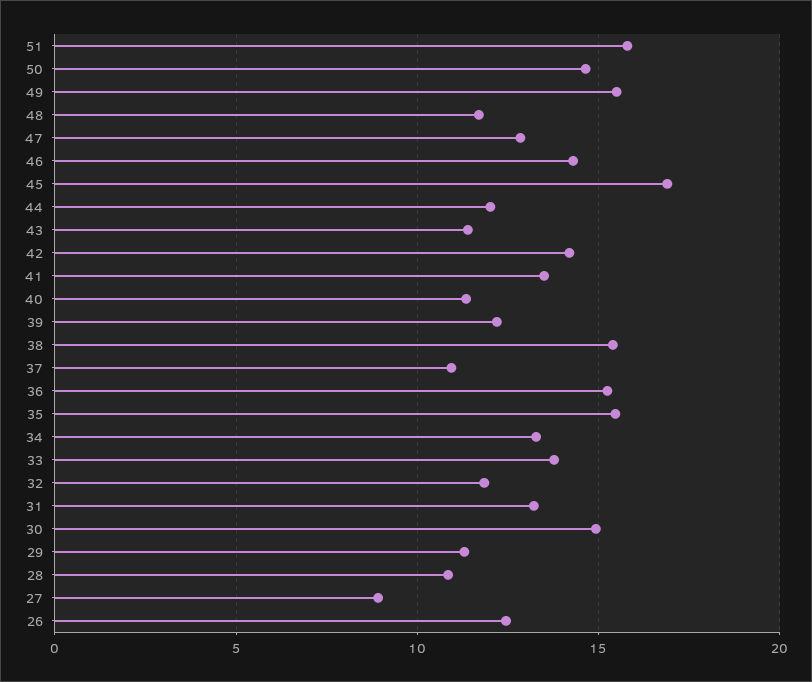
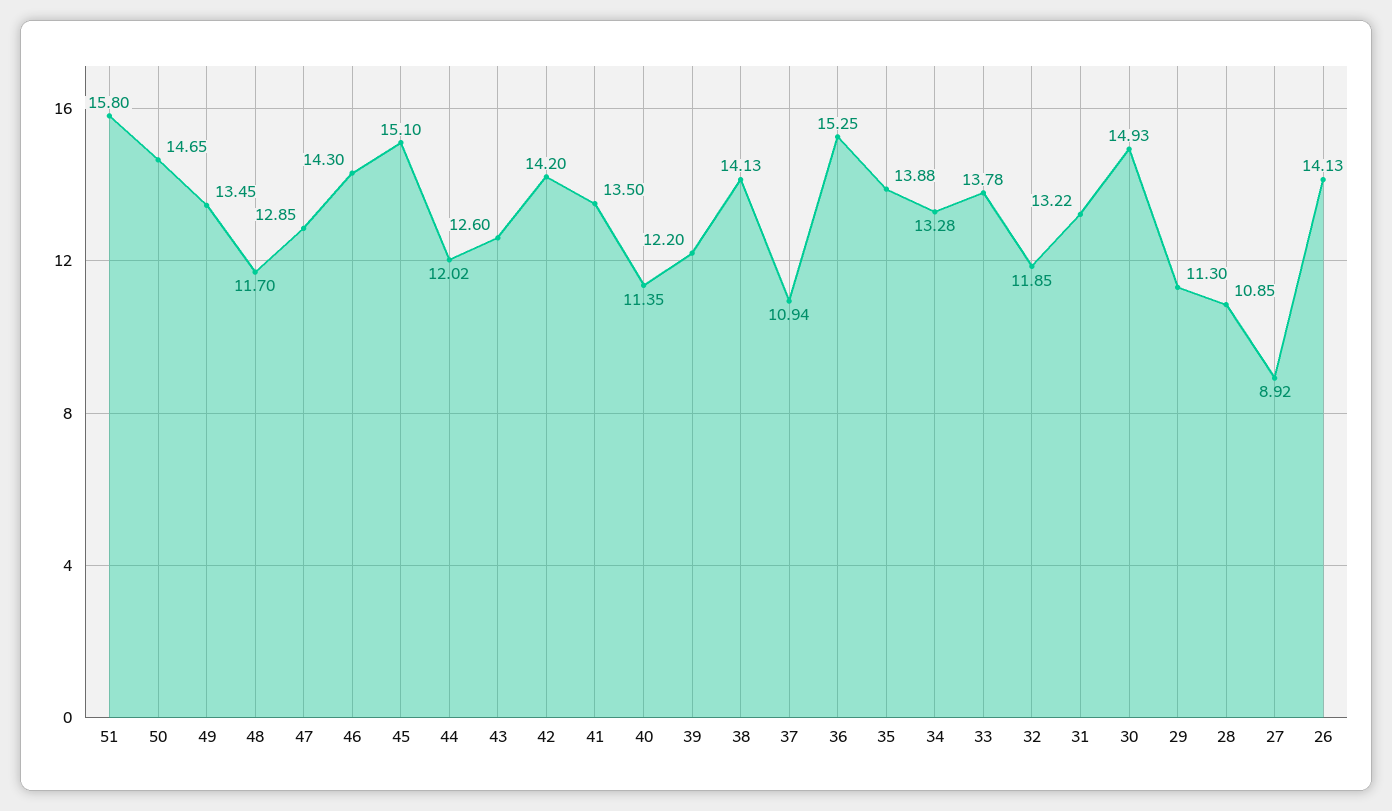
49: 15.5 -> 13.45
45: 17 -> 15.1
43: 11.5 -> 12.6
38: 15.5 -> 14.13
35: 15.5 -> 13.88
26: 12.5 -> 14.13

